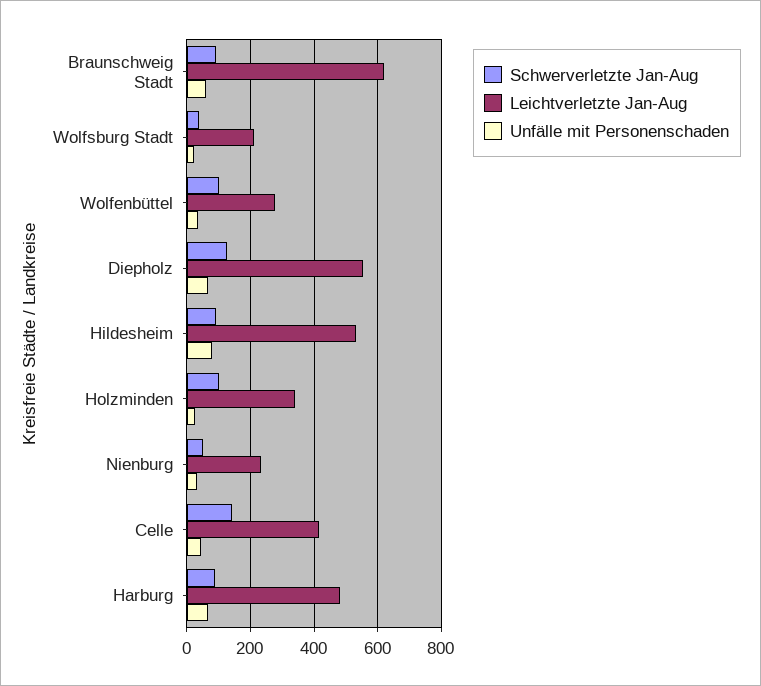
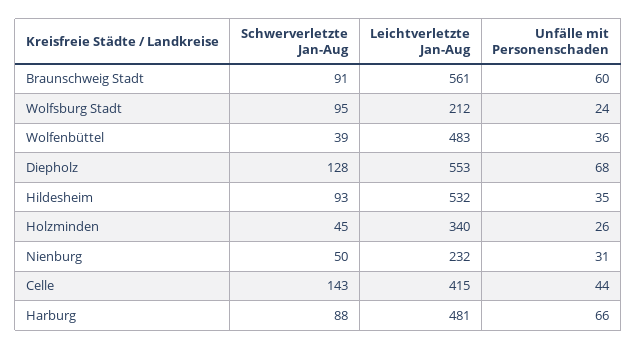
Leichtverletzte Jan-Aug, Braunschweig Stadt: 620 -> 561
Schwerverletzte Jan-Aug, Wolfsburg Stadt: 40 -> 95
Schwerverletzte Jan-Aug, Wolfenbüttel: 100 -> 39
Leichtverletzte Jan-Aug, Wolfenbüttel: 280 -> 483
Unfälle mit Personenschaden, Hildesheim: 80 -> 35
Schwerverletzte Jan-Aug, Holzminden: 100 -> 45

